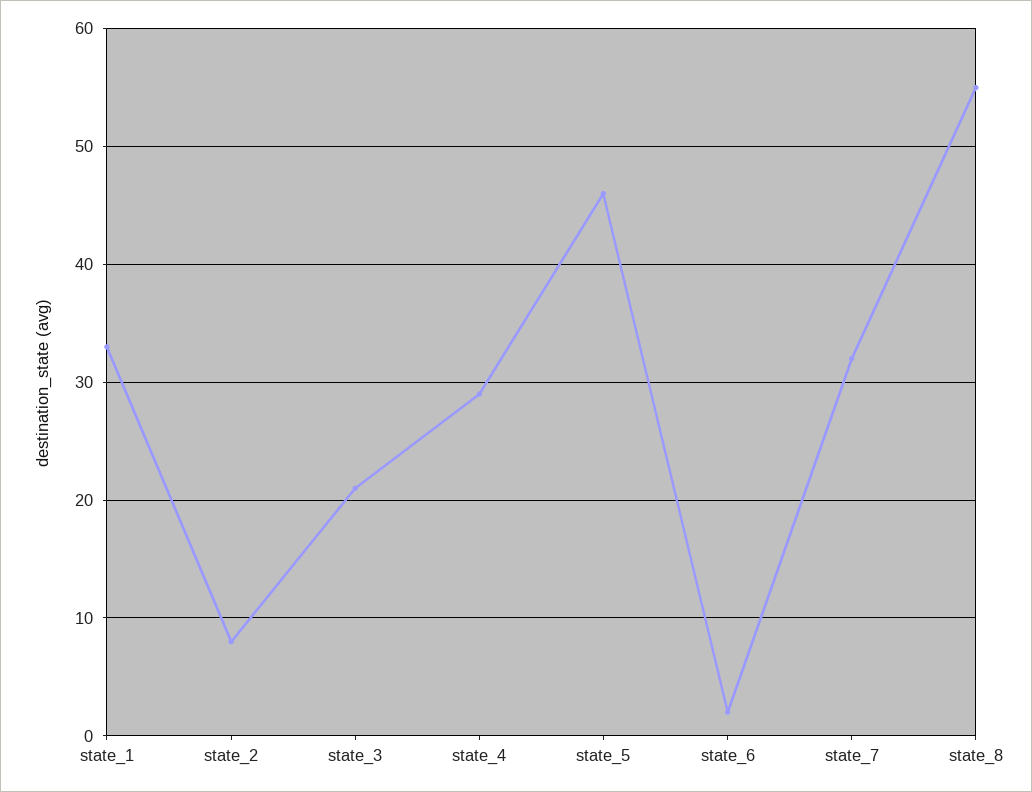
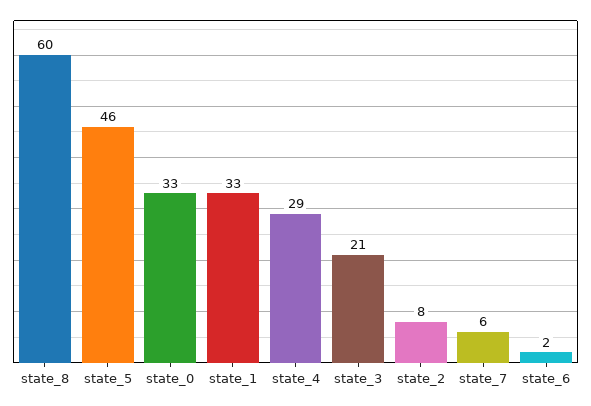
state_7: 32 -> 6
state_8: 55 -> 60
state_0: none -> 33

